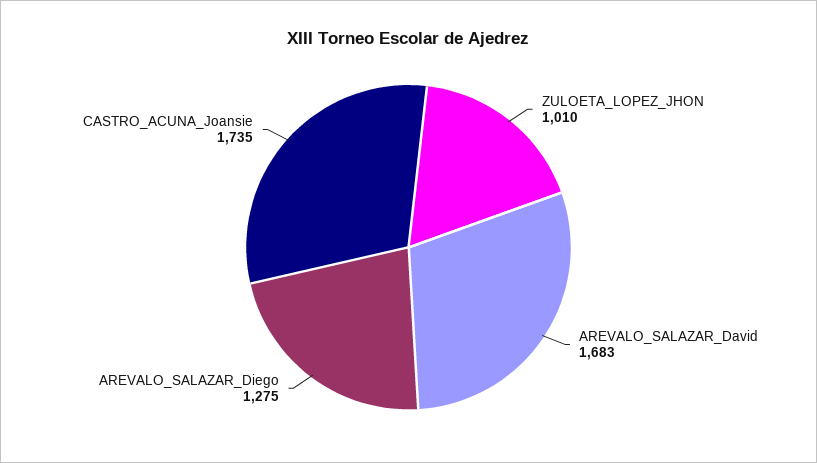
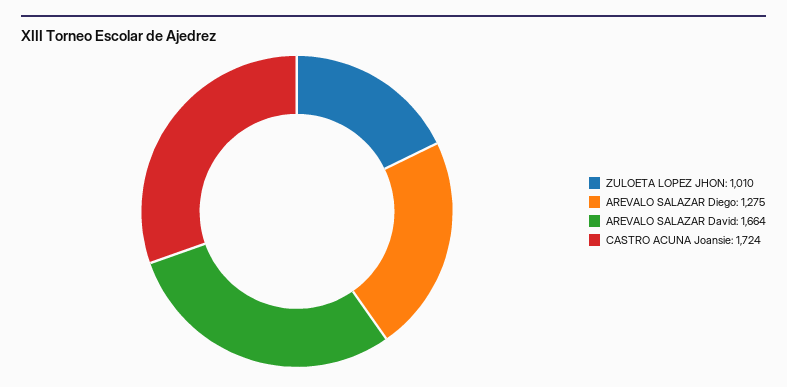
AREVALO_SALAZAR_David: 1683 -> 1664
CASTRO_ACUNA_Joansie: 1735 -> 1724

